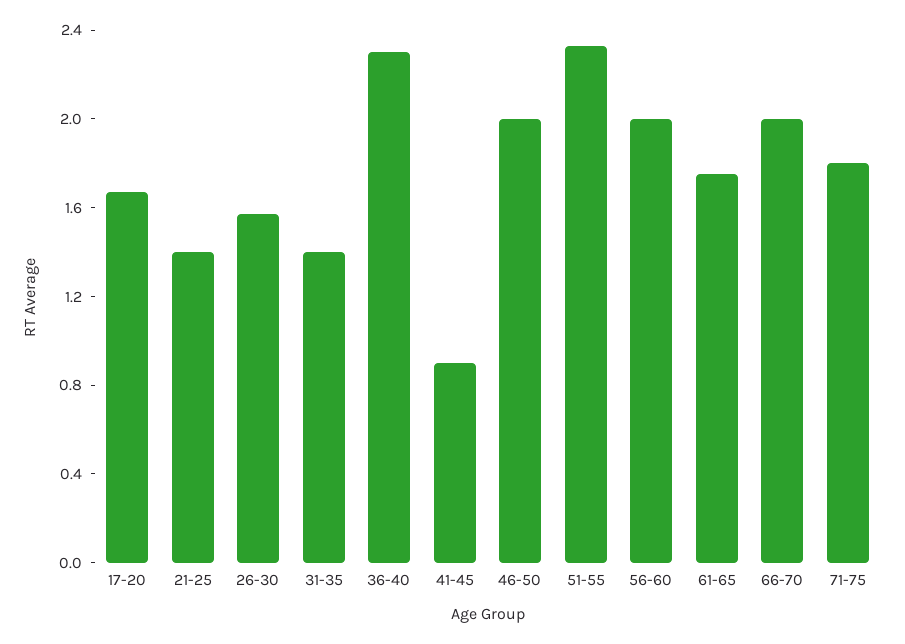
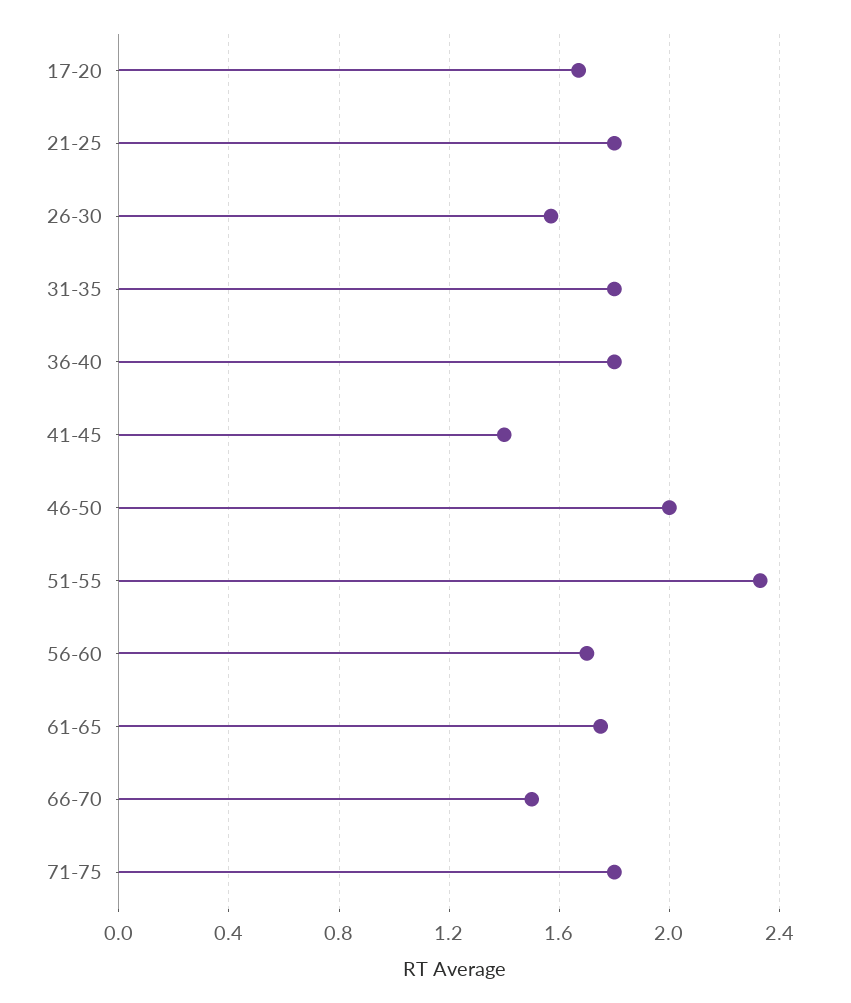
21-25: 1.4 -> 1.8
31-35: 1.4 -> 1.8
36-40: 2.3 -> 1.8
41-45: 0.9 -> 1.4
56-60: 2 -> 1.7
66-70: 2 -> 1.5

